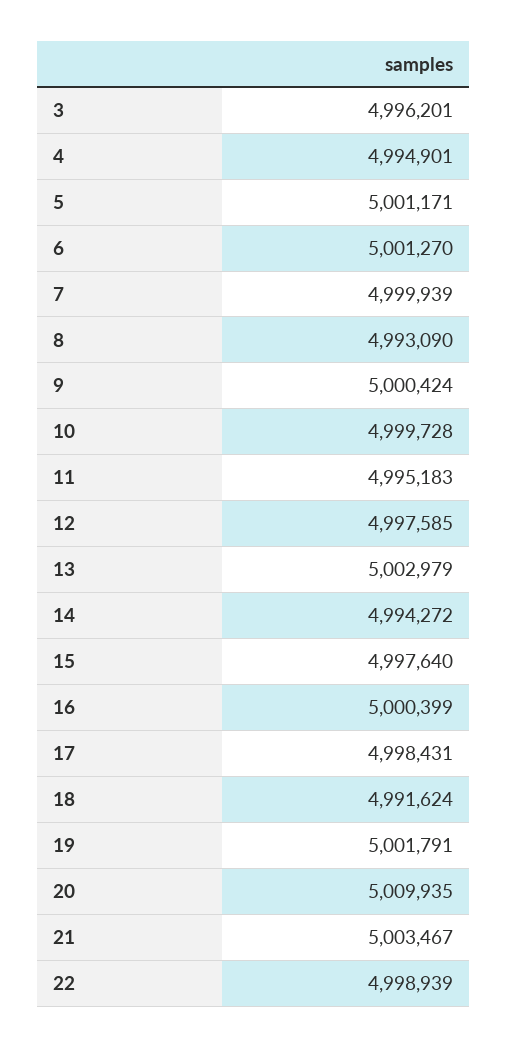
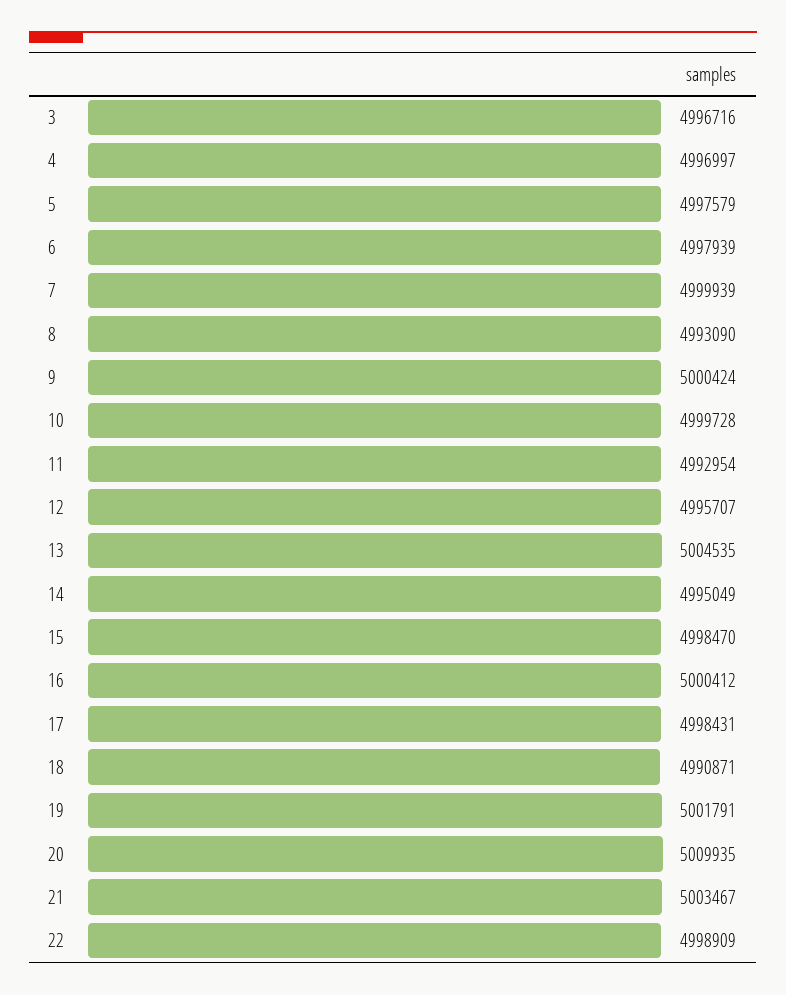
3: 4996201 -> 4996716
4: 4994901 -> 4996997
5: 5001171 -> 4997579
6: 5001270 -> 4997939
11: 4995183 -> 4992954
12: 4997585 -> 4995707
13: 5002979 -> 5004535
14: 4994272 -> 4995049
15: 4997640 -> 4998470
16: 5000399 -> 5000412
18: 4991624 -> 4990871
22: 4998939 -> 4998909

